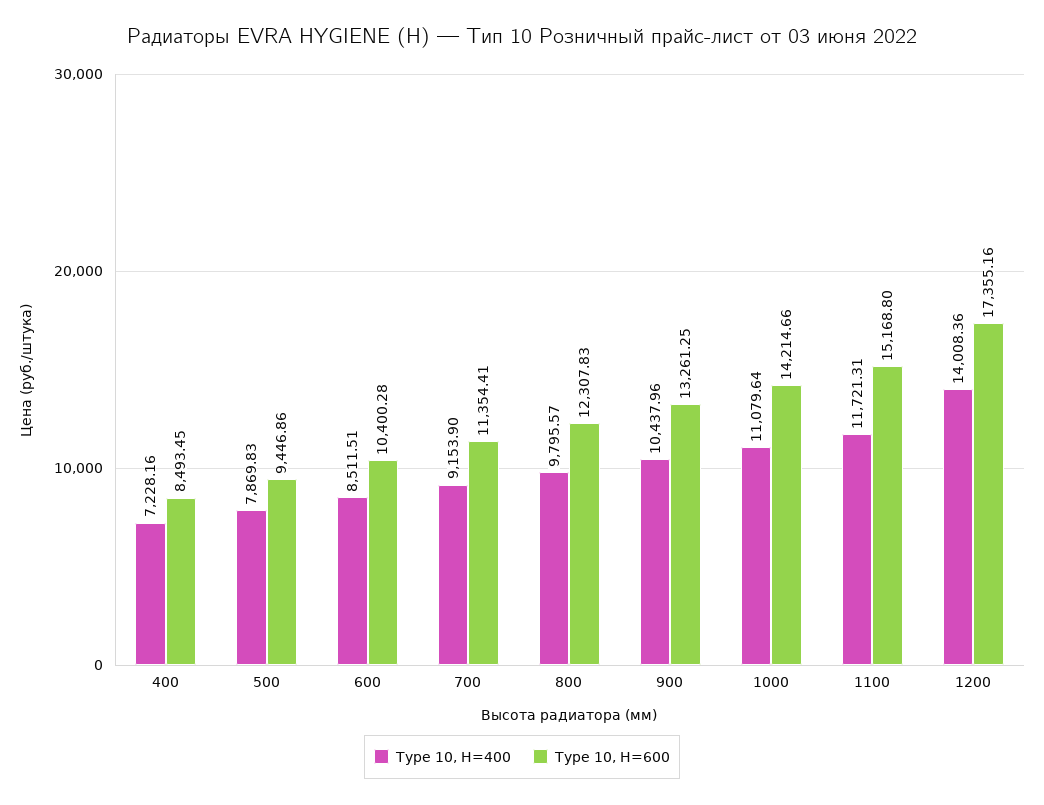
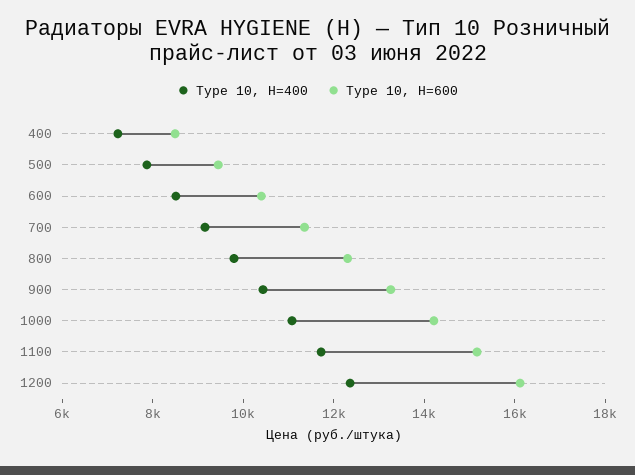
Type 10, H=400, 1200: 14008.36 -> 12500
Type 10, H=600, 1200: 17355.16 -> 16000

